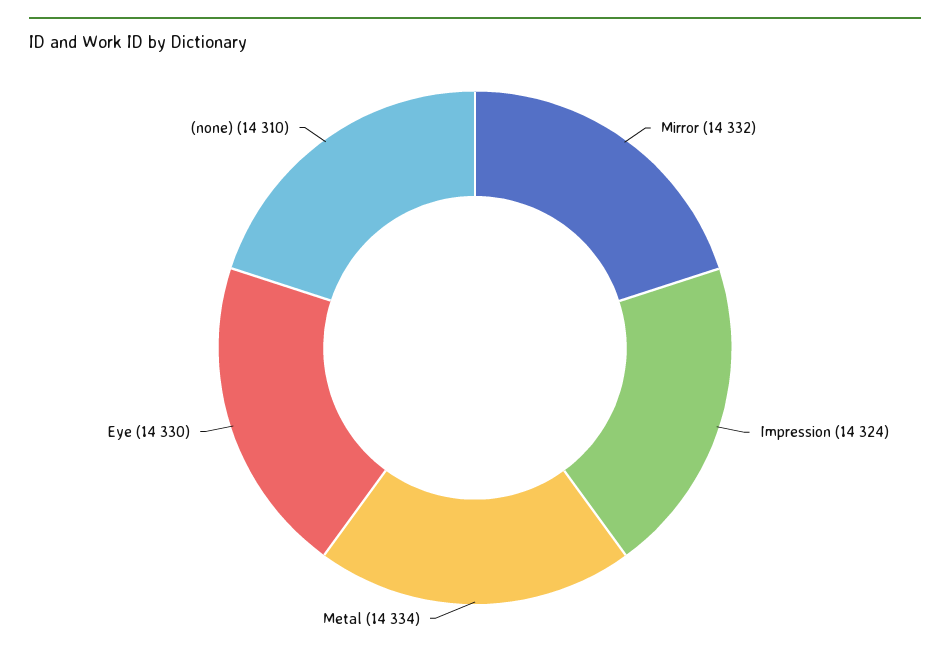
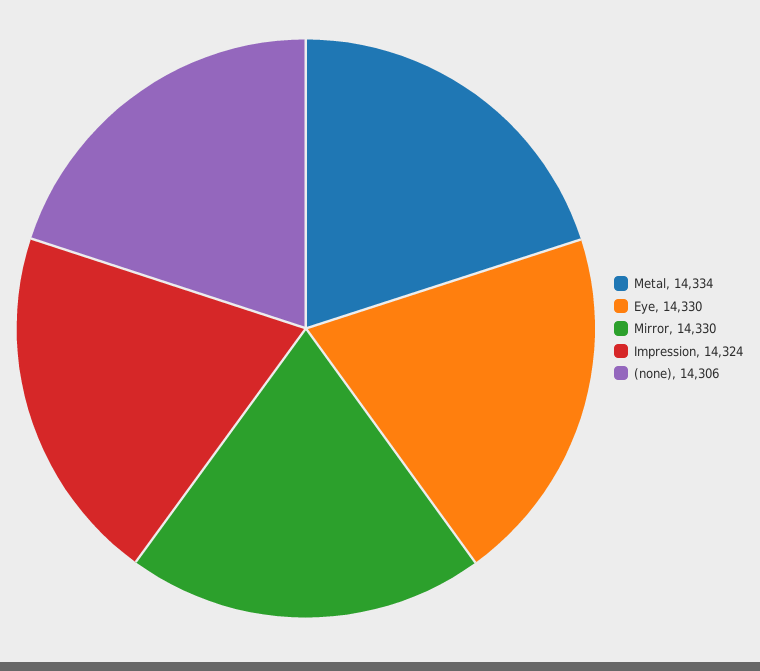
Mirror: 14332 -> 14330
(none): 14310 -> 14306

